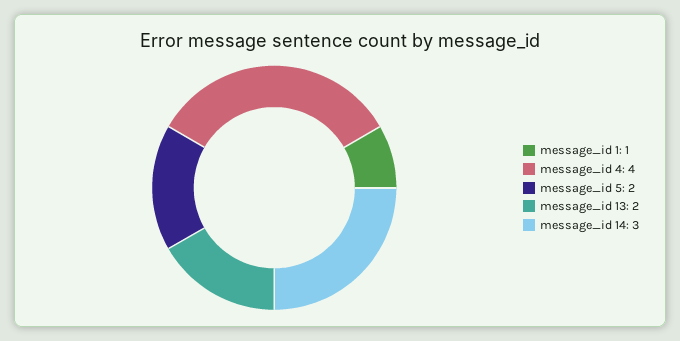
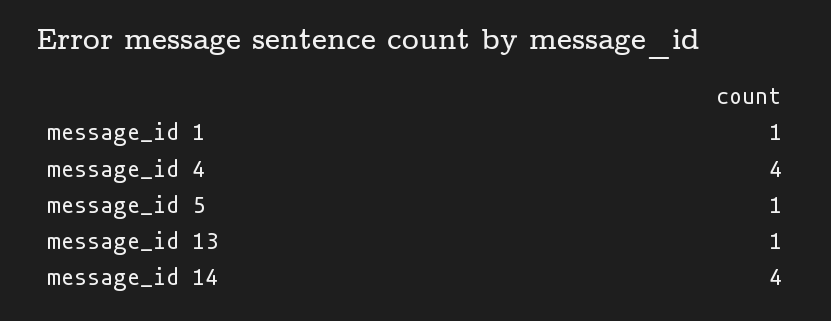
message_id 5: 2 -> 1
message_id 13: 2 -> 1
message_id 14: 3 -> 4

